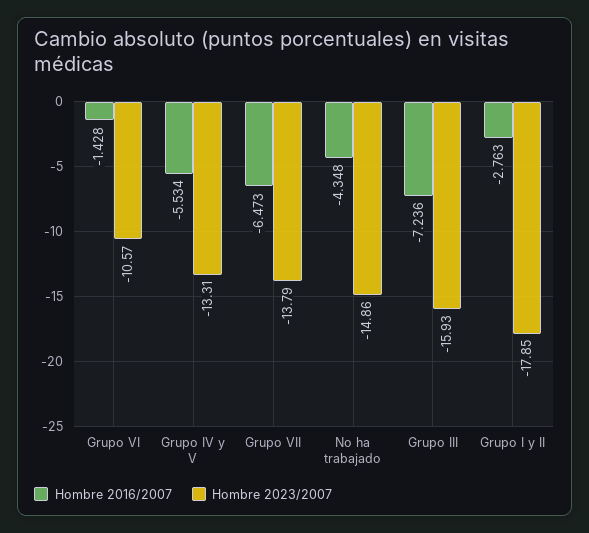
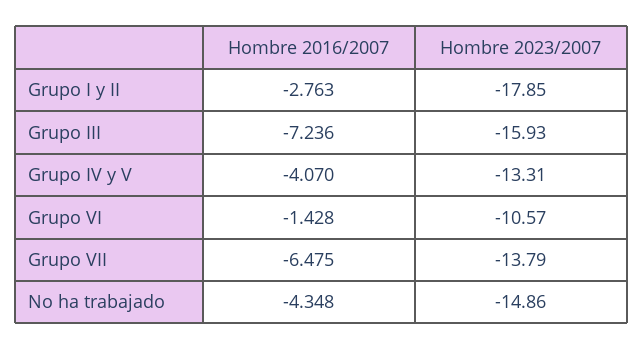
Hombre 2016/2007, Grupo IV y V: -5.534 -> -4.07
Hombre 2016/2007, Grupo VII: -6.473 -> -6.475

